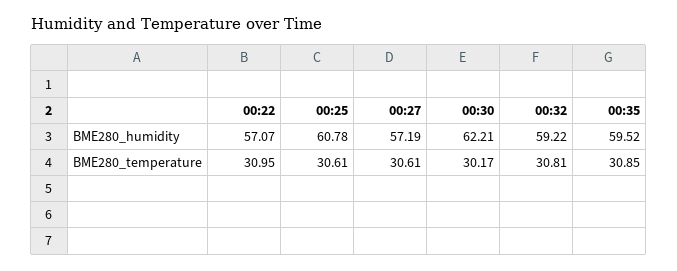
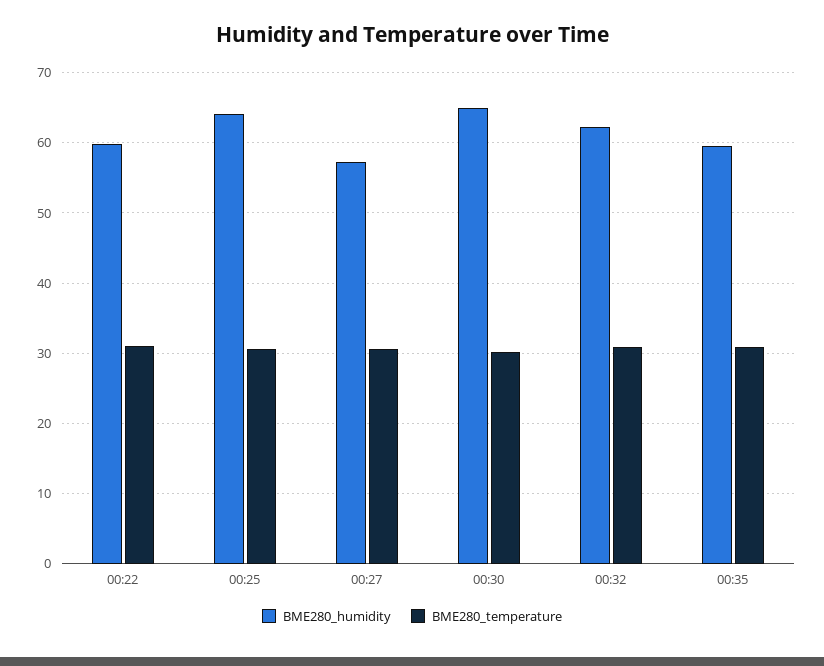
BME280_humidity, 00:22: 57.07 -> 60
BME280_humidity, 00:25: 60.78 -> 64
BME280_humidity, 00:30: 62.21 -> 65
BME280_humidity, 00:32: 59.22 -> 62

